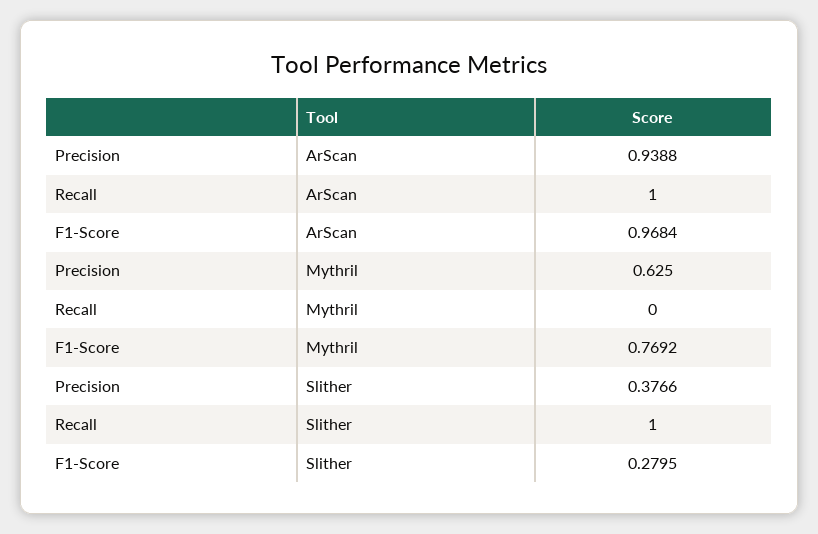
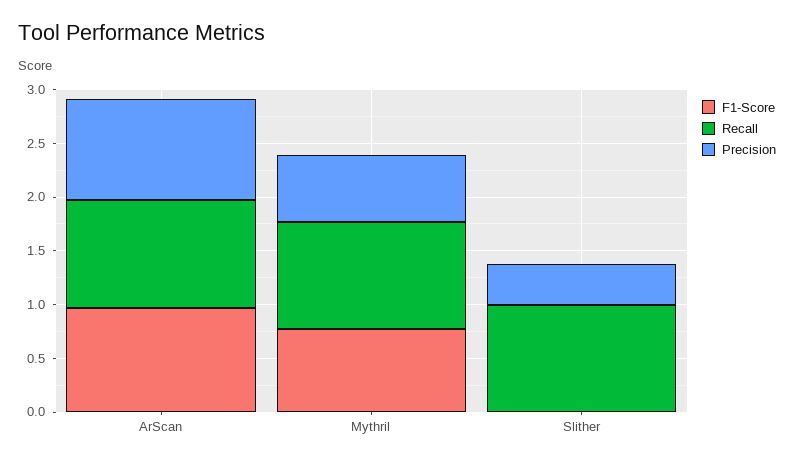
Recall, Mythril: 0 -> 1
F1-Score, Slither: 0.2795 -> 0

